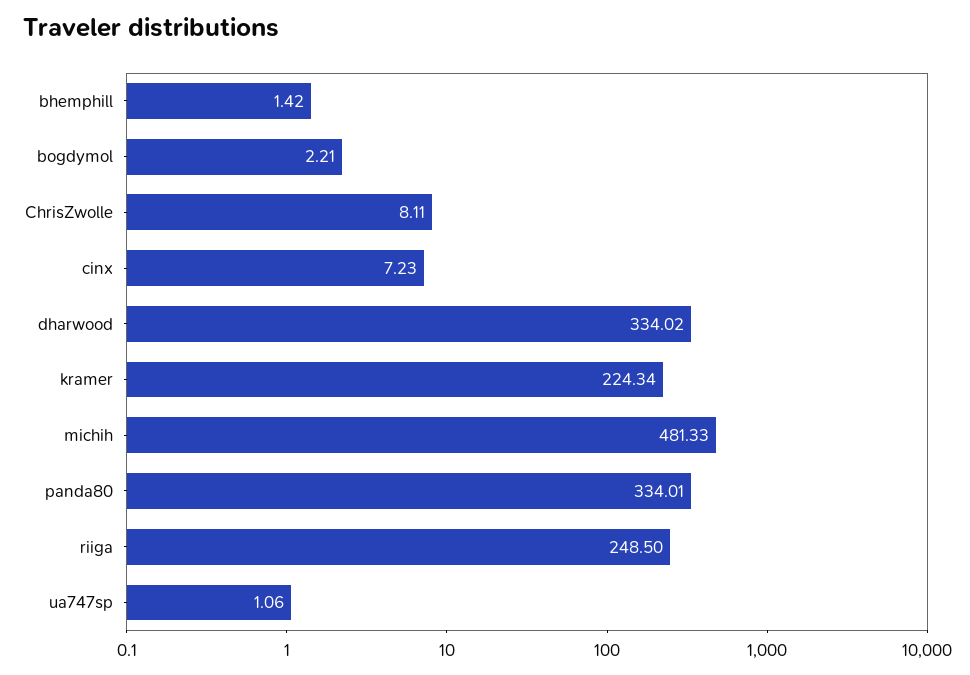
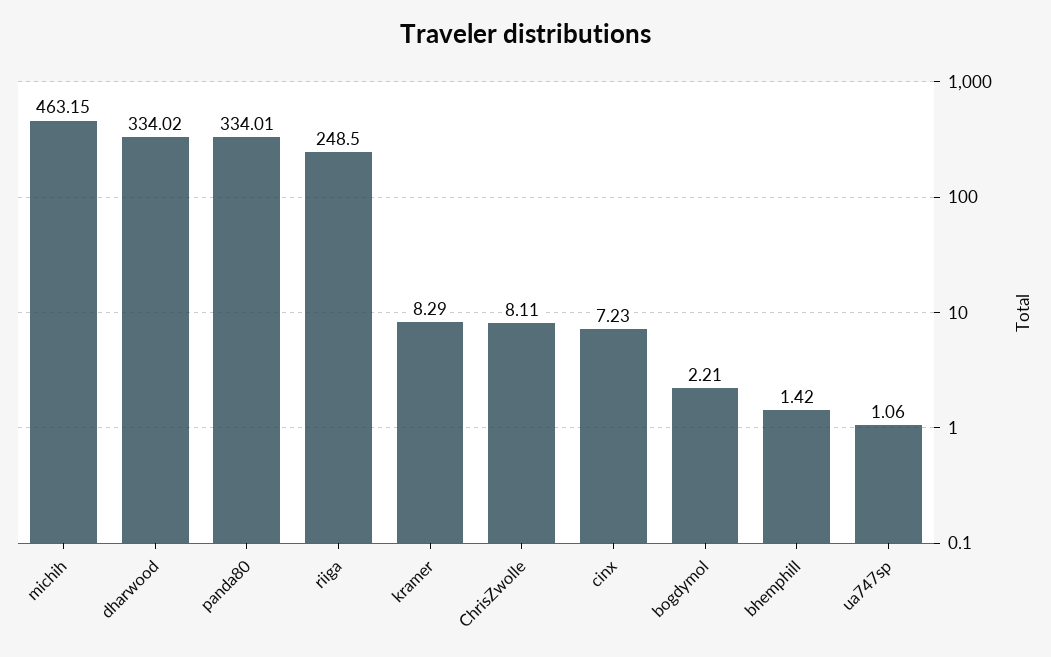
kramer: 224.34 -> 8.29
michih: 481.33 -> 463.15

